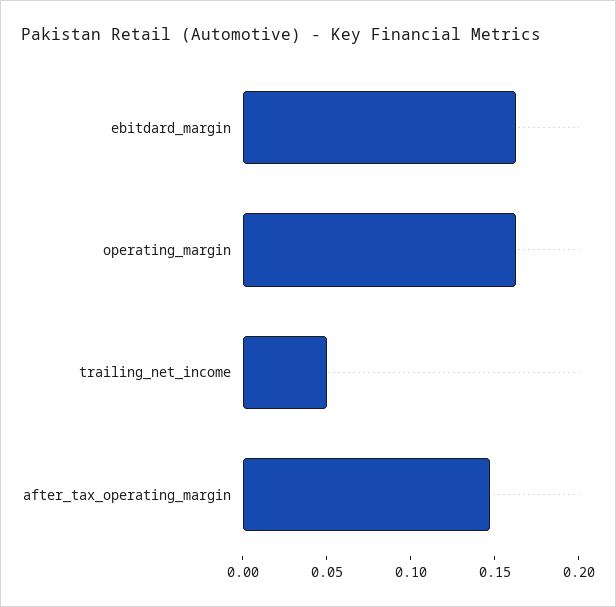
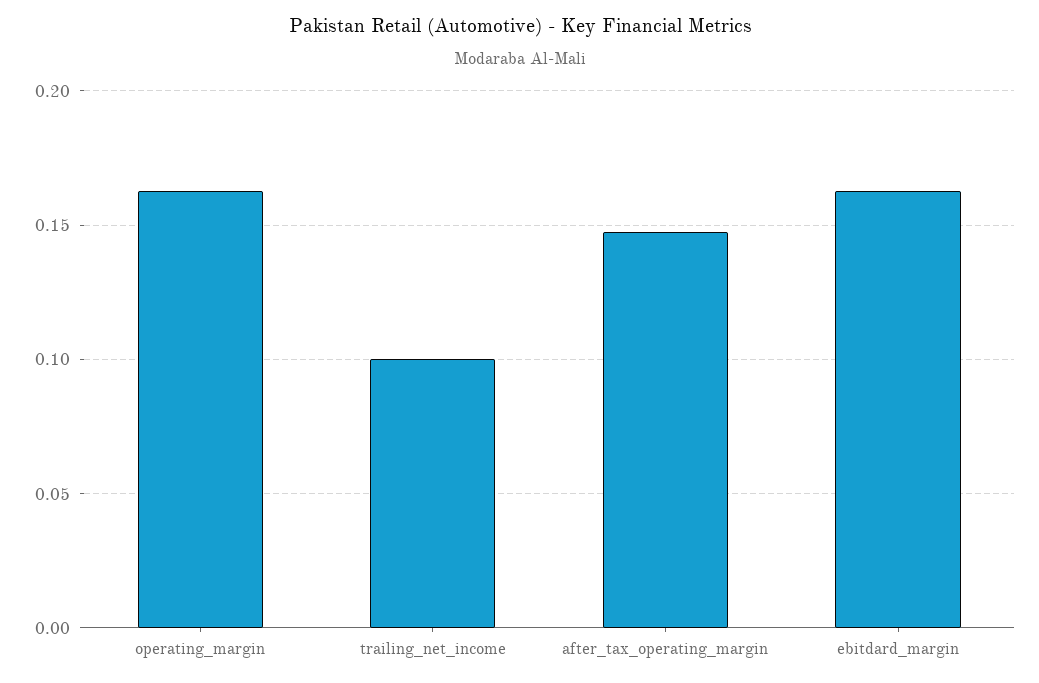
trailing_net_income: 0.05 -> 0.1

